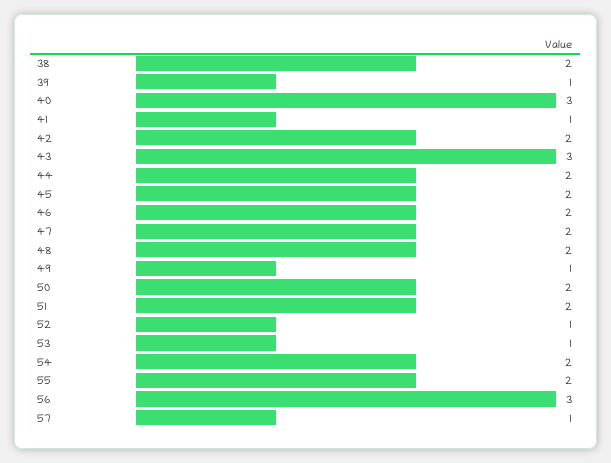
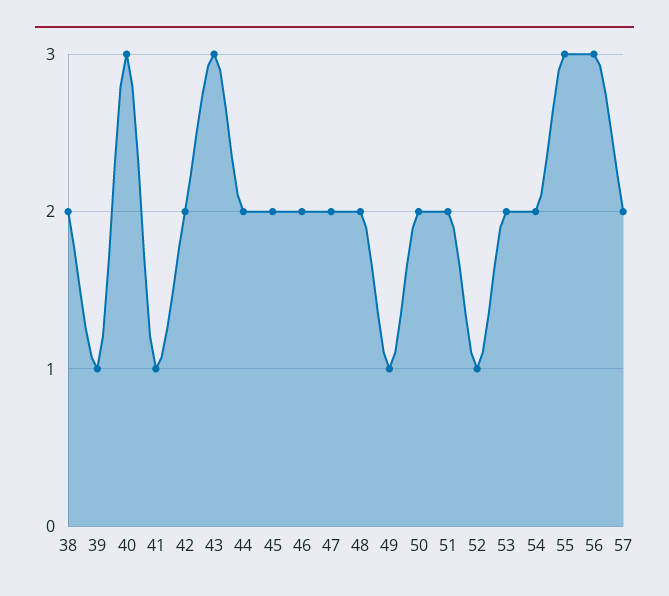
53: 1 -> 2
55: 2 -> 3
57: 1 -> 2

